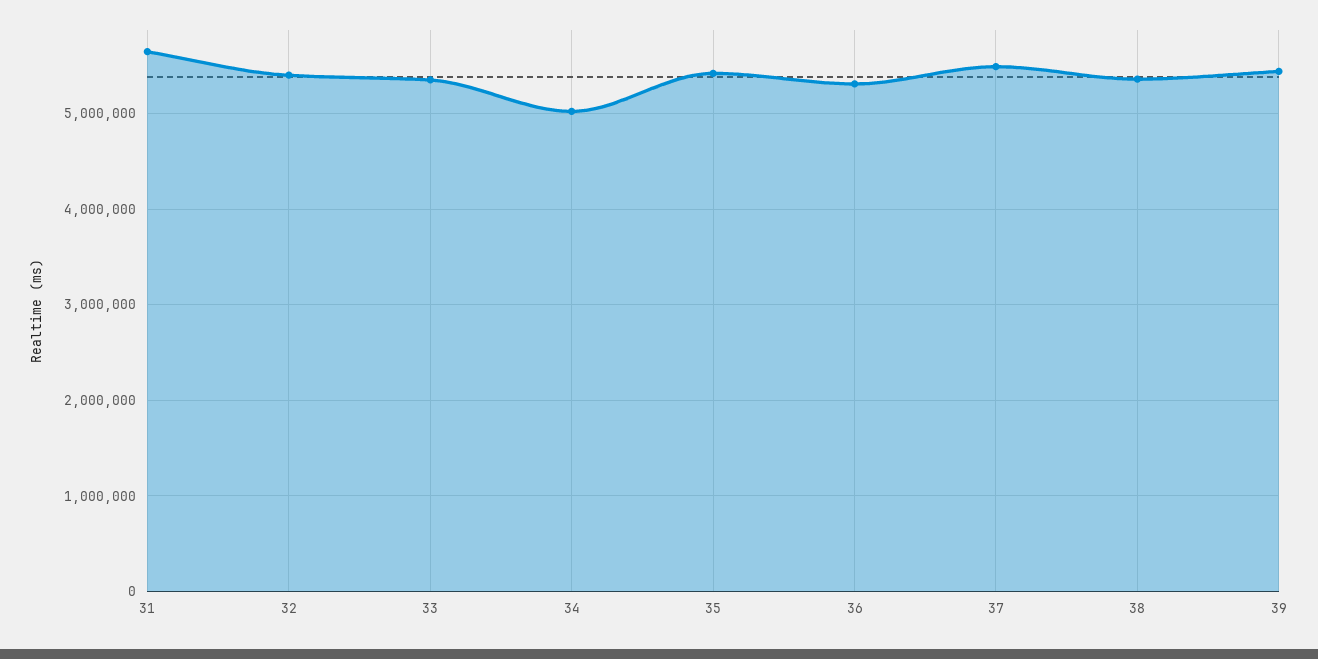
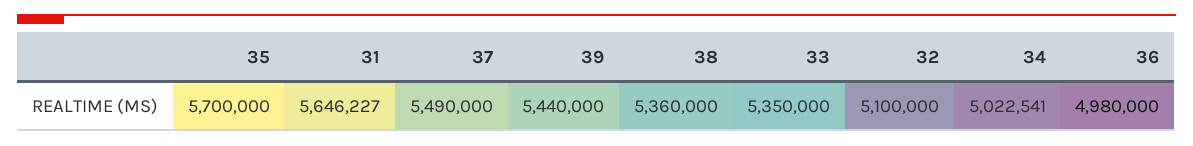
32: 5400000 -> 5100000
35: 5400000 -> 5700000
36: 5300000 -> 4980000

